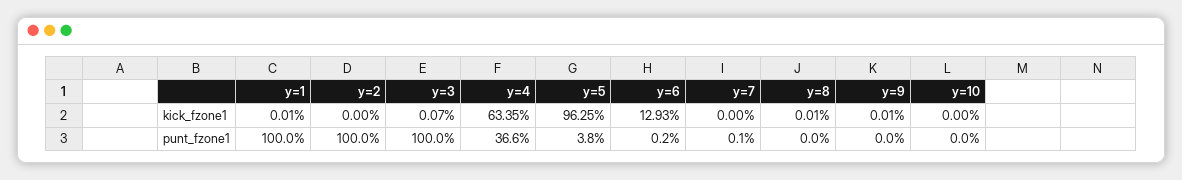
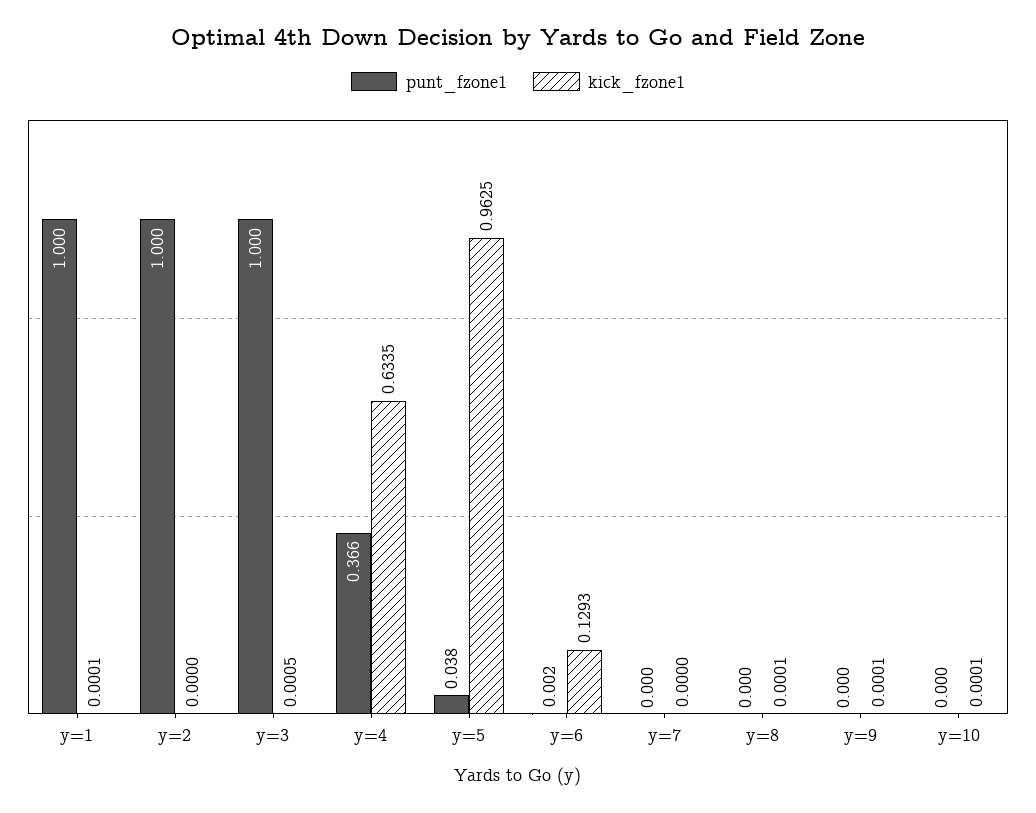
kick_fzone1, y=3: 0.0007 -> 0.0005
kick_fzone1, y=10: 0 -> 0.0001
punt_fzone1, y=7: 0.001 -> 0

